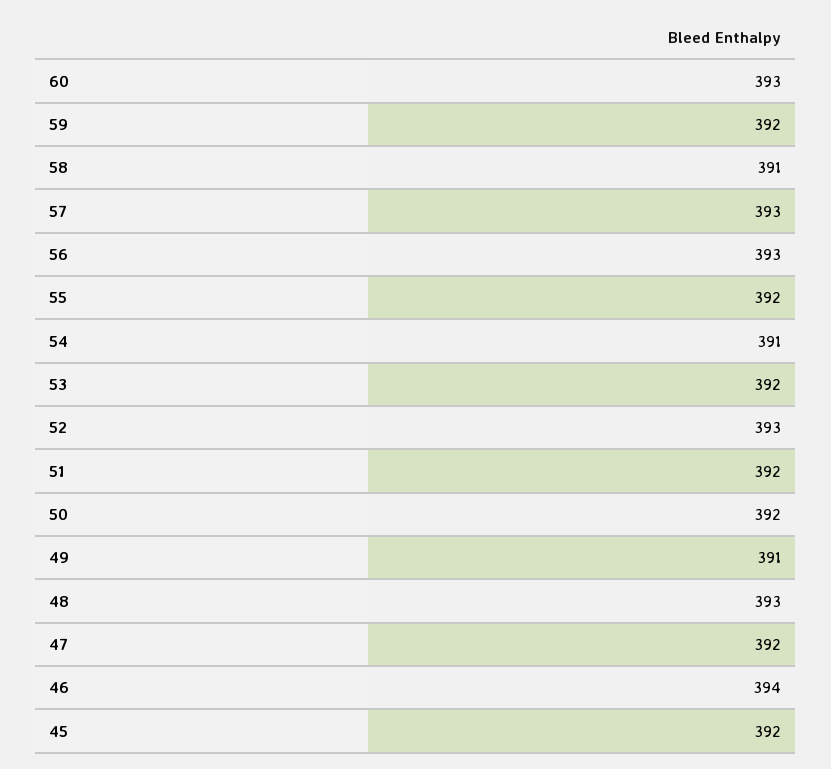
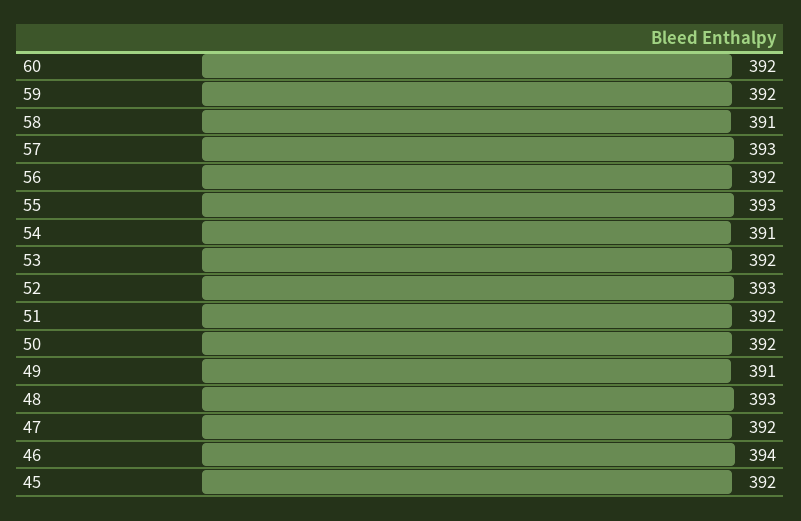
60: 393 -> 392
56: 393 -> 392
55: 392 -> 393

